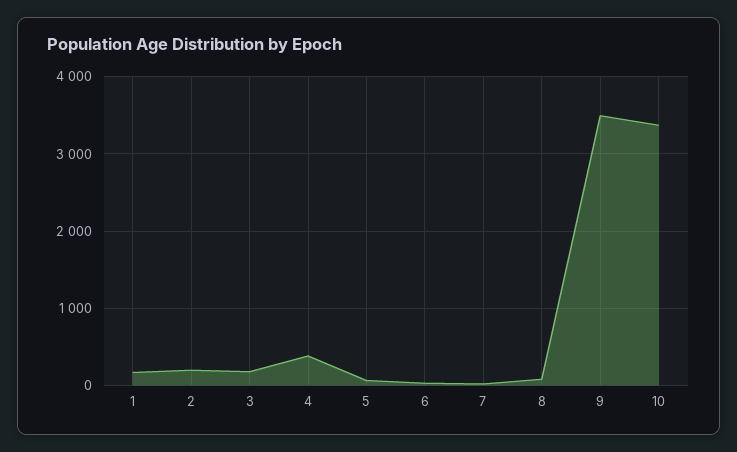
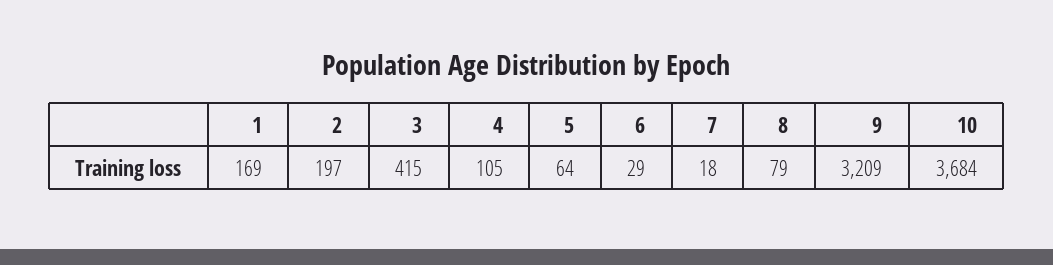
3: 200 -> 415
4: 400 -> 105
9: 3500 -> 3209
10: 3400 -> 3684

